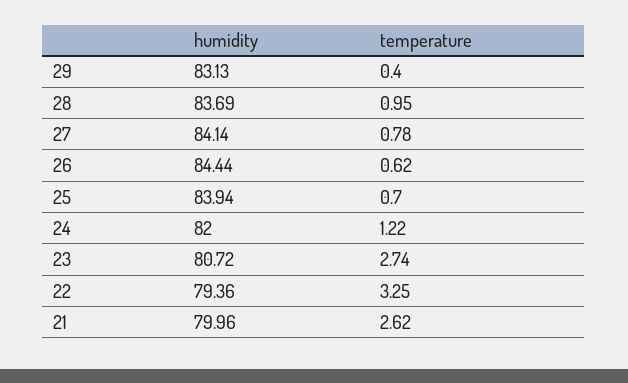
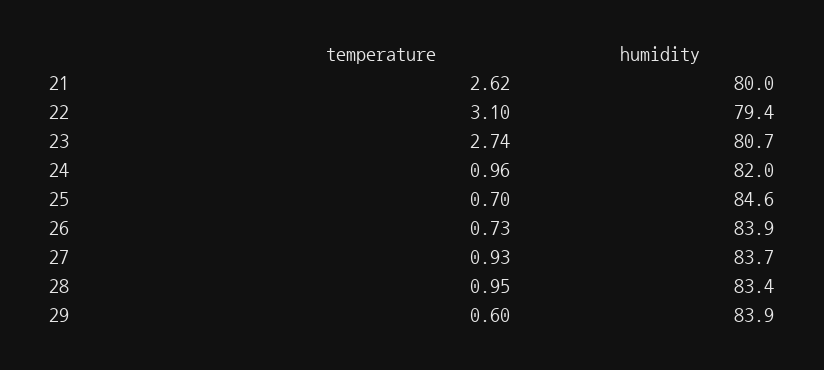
humidity, 29: 83.13 -> 83.9
temperature, 29: 0.4 -> 0.6
humidity, 28: 83.69 -> 83.4
humidity, 27: 84.14 -> 83.7
temperature, 27: 0.78 -> 0.93
humidity, 26: 84.44 -> 83.9
temperature, 26: 0.62 -> 0.73
humidity, 25: 83.94 -> 84.6
temperature, 24: 1.22 -> 0.96
temperature, 22: 3.25 -> 3.1

